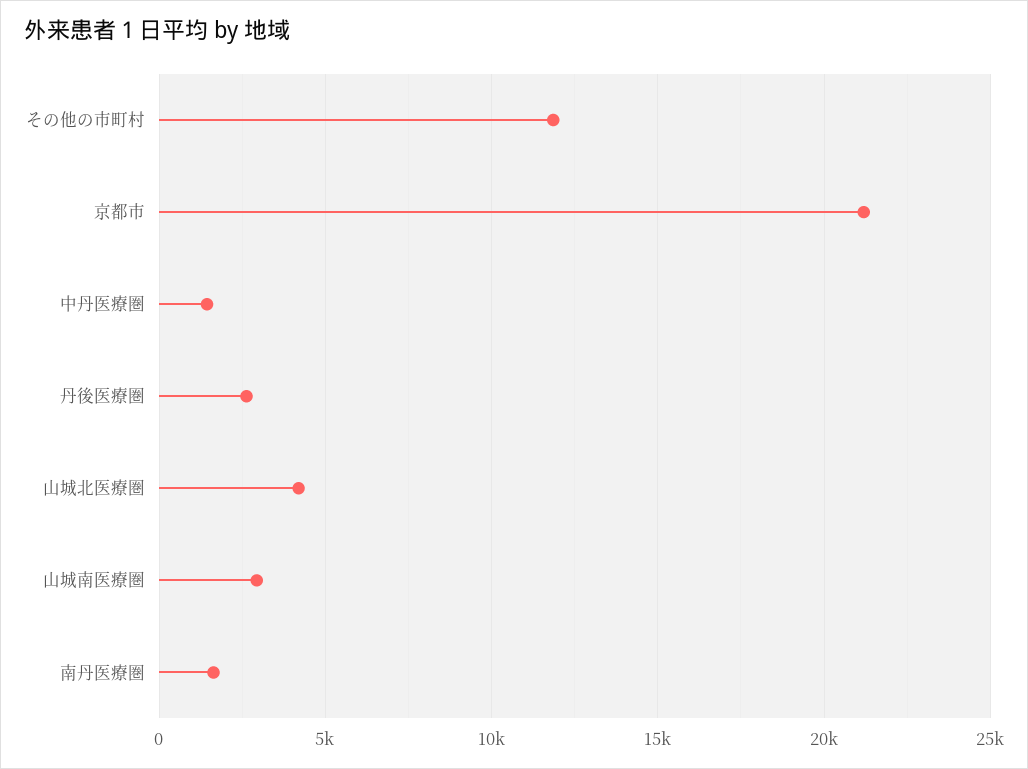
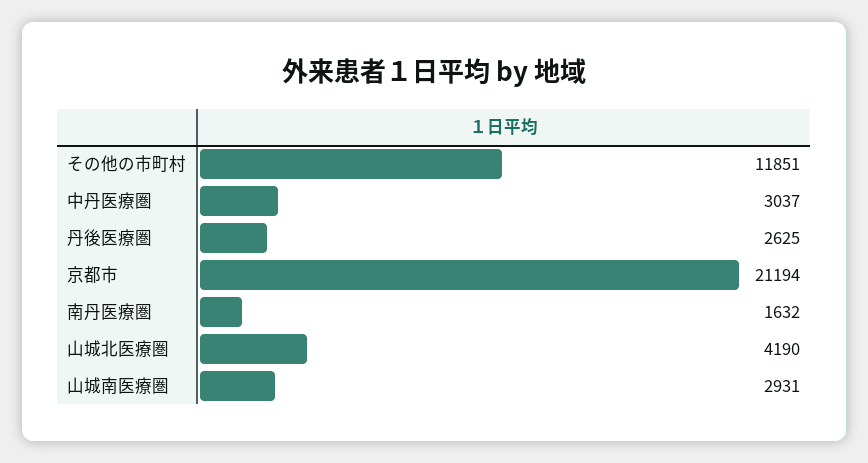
中丹医療圏: 1500 -> 3037

